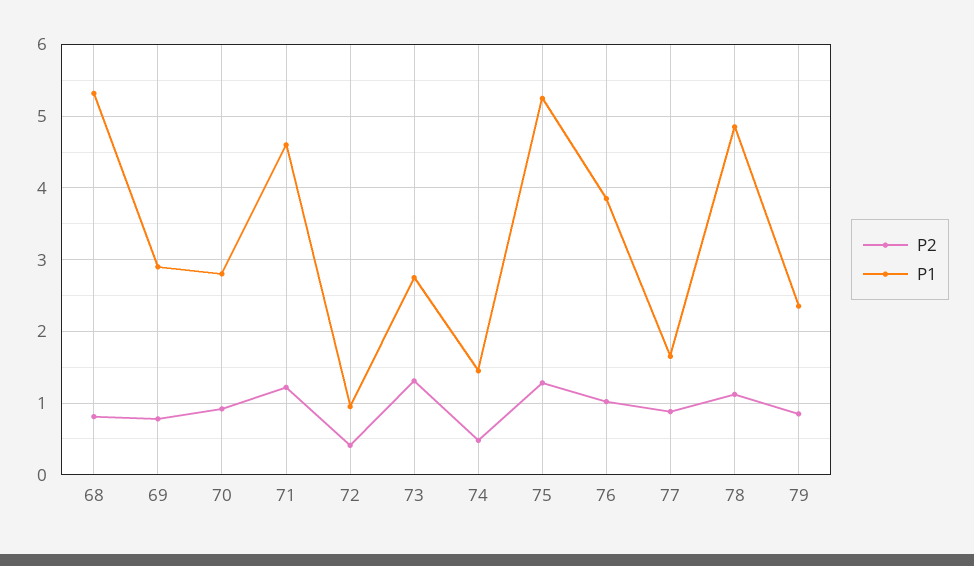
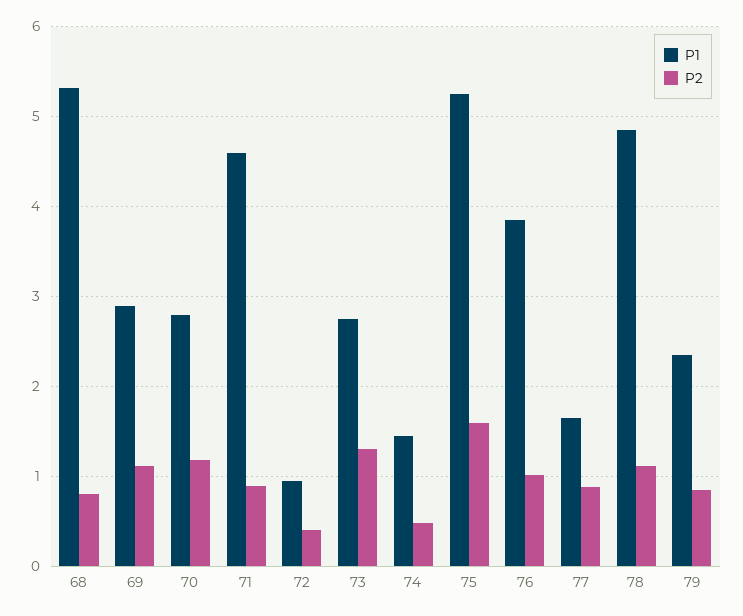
P2, 69: 0.8 -> 1.1
P2, 70: 0.9 -> 1.2
P2, 71: 1.2 -> 0.9
P2, 75: 1.3 -> 1.6

